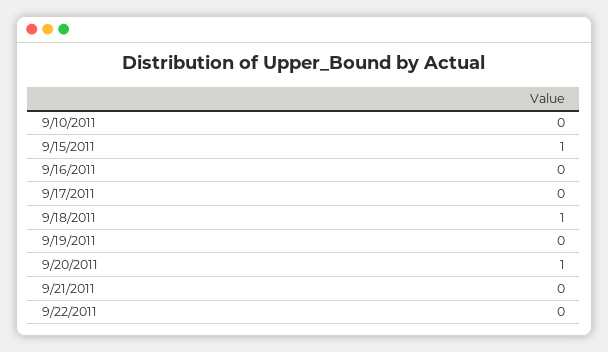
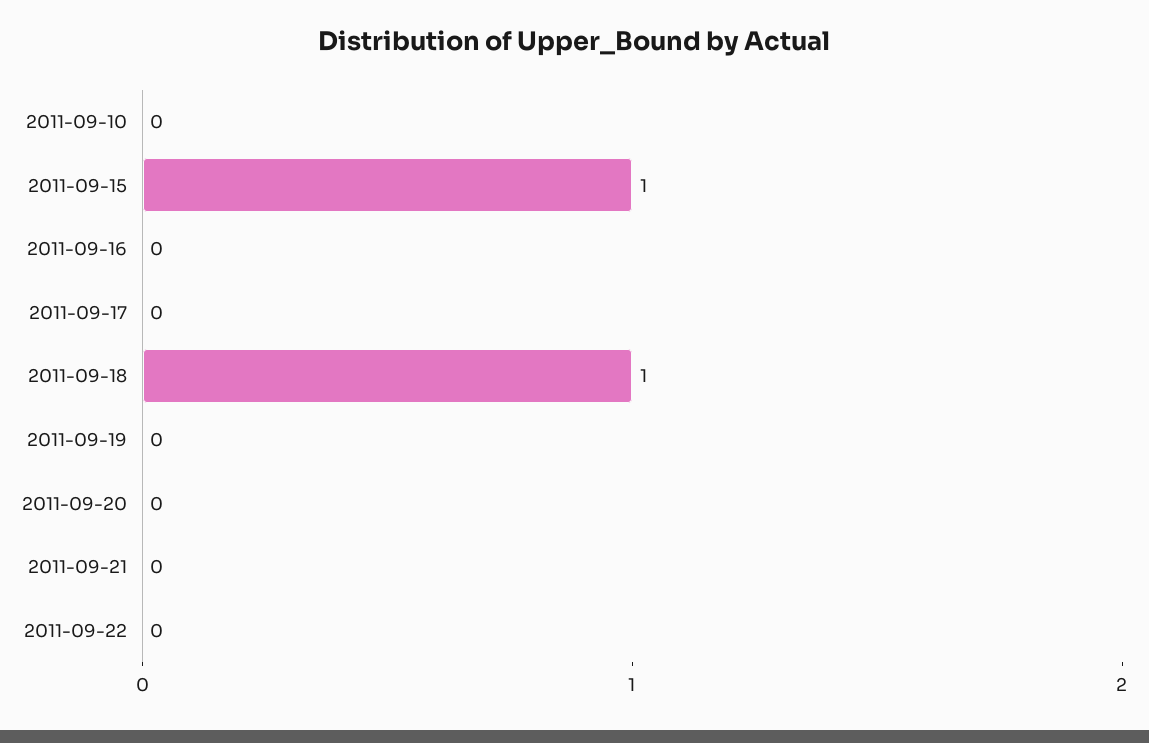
9/20/2011: 1 -> 0

